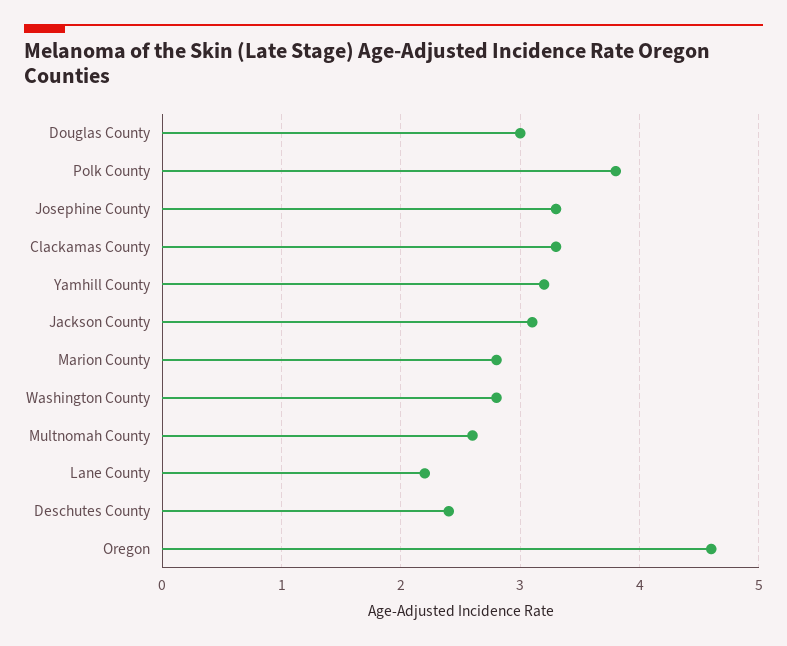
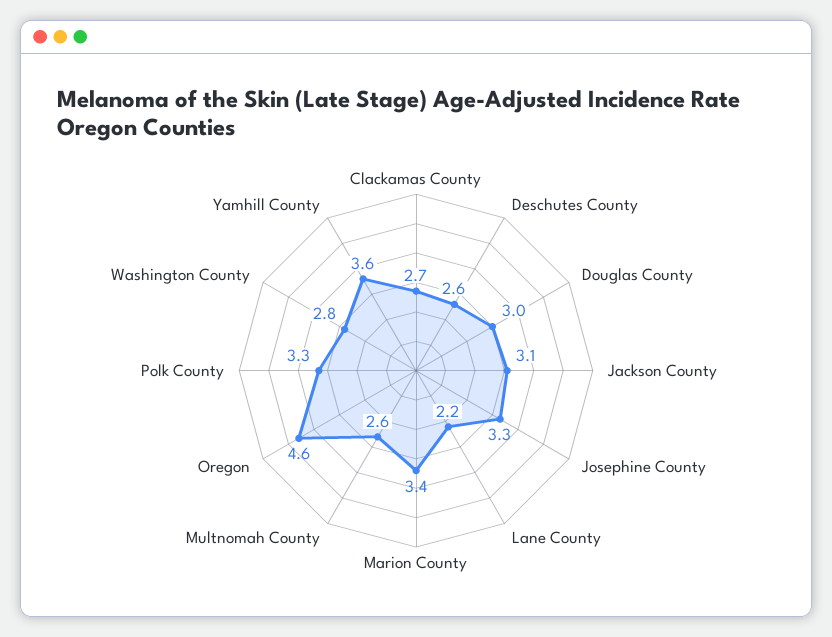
Polk County: 3.8 -> 3.3
Clackamas County: 3.3 -> 2.7
Yamhill County: 3.2 -> 3.6
Marion County: 2.8 -> 3.4
Deschutes County: 2.4 -> 2.6

